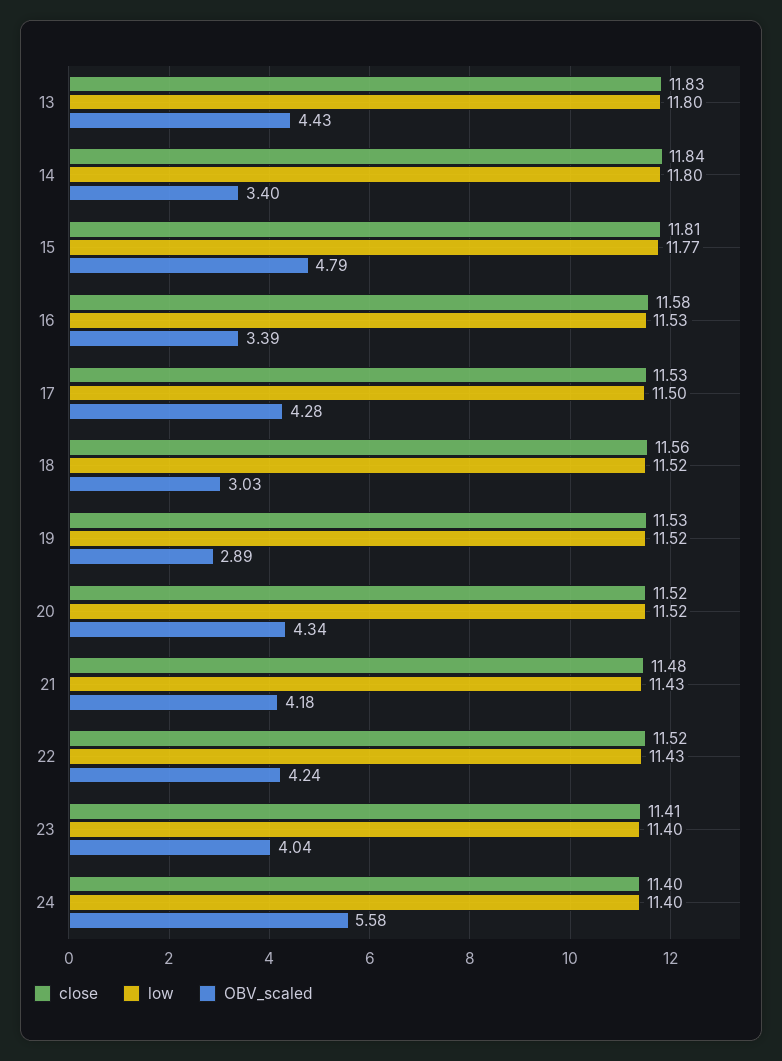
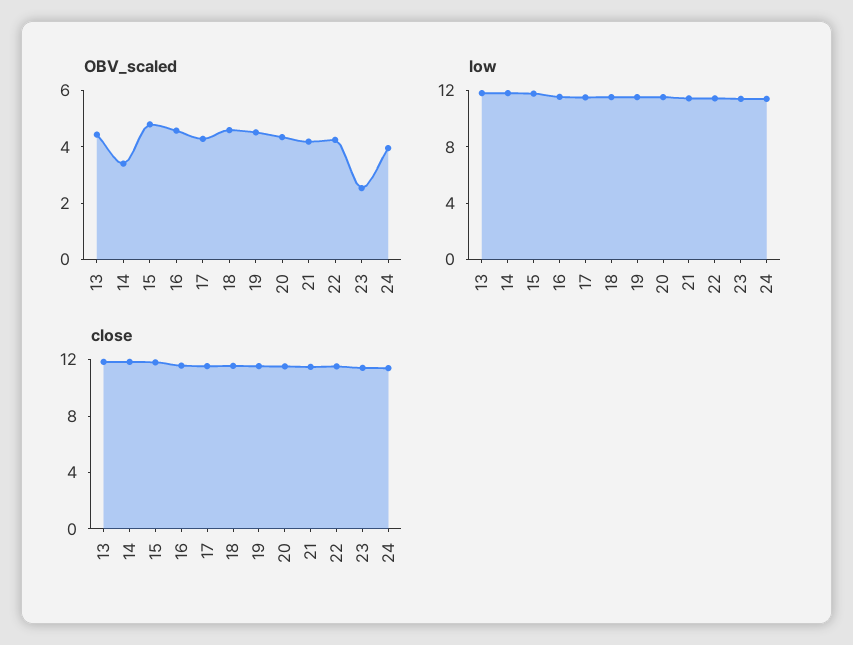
OBV_scaled, 16: 3.39 -> 4.5
OBV_scaled, 18: 3.03 -> 4.5
OBV_scaled, 19: 2.89 -> 4.5
OBV_scaled, 23: 4.04 -> 2.5
OBV_scaled, 24: 5.58 -> 4

